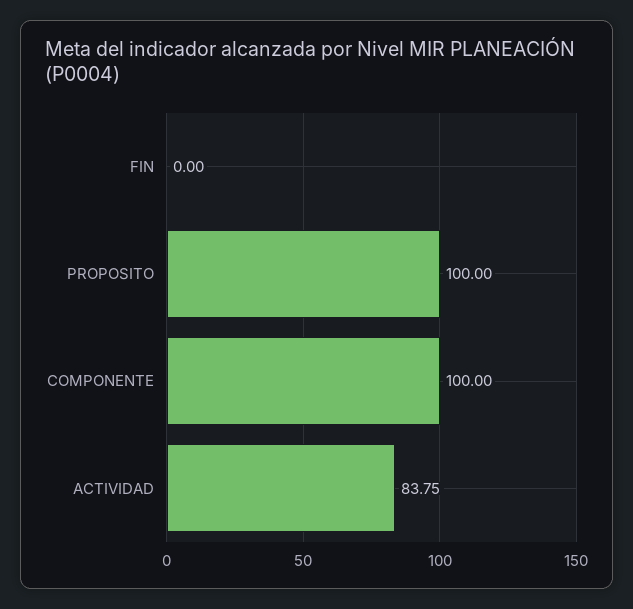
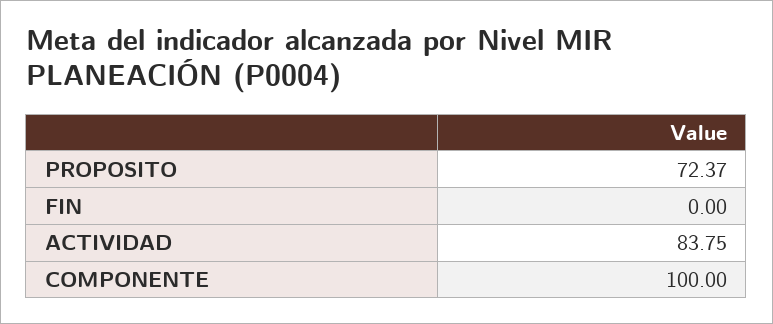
PROPOSITO: 100 -> 72.37

